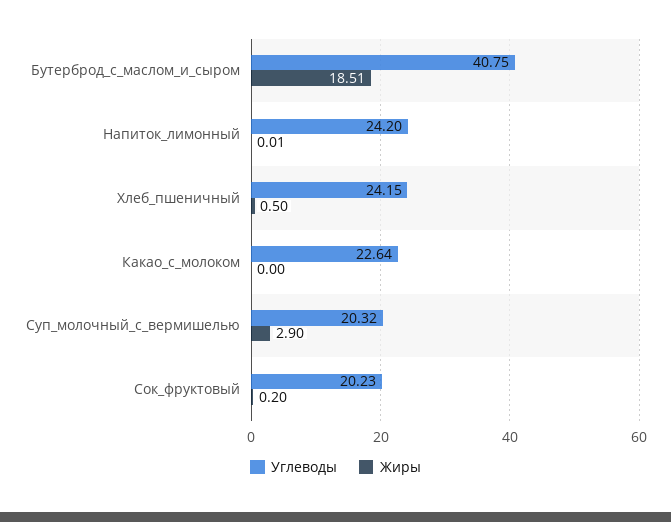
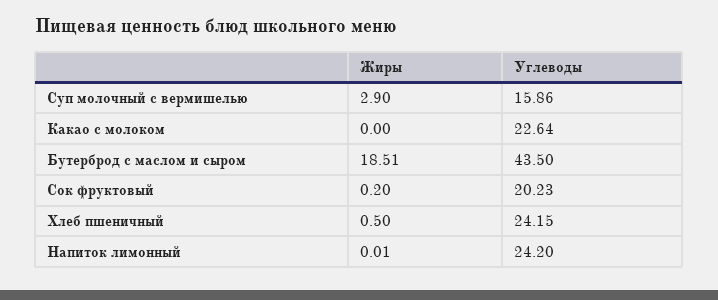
Углеводы, Бутерброд_с_маслом_и_сыром: 40.75 -> 43.5
Углеводы, Суп_молочный_с_вермишелью: 20.32 -> 15.86

